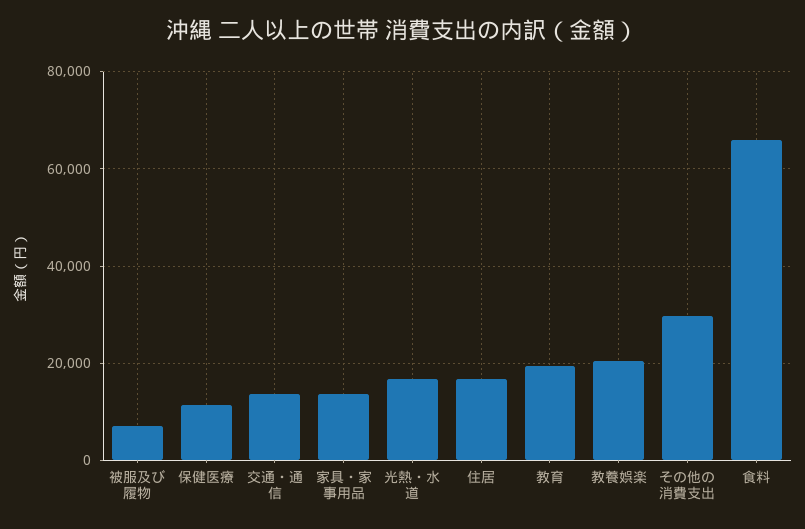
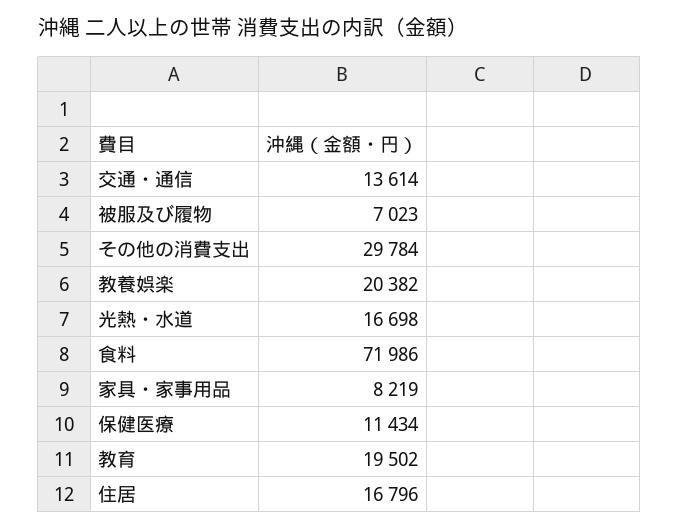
家具・家事用品: 14000 -> 8219
食料: 66000 -> 71986

